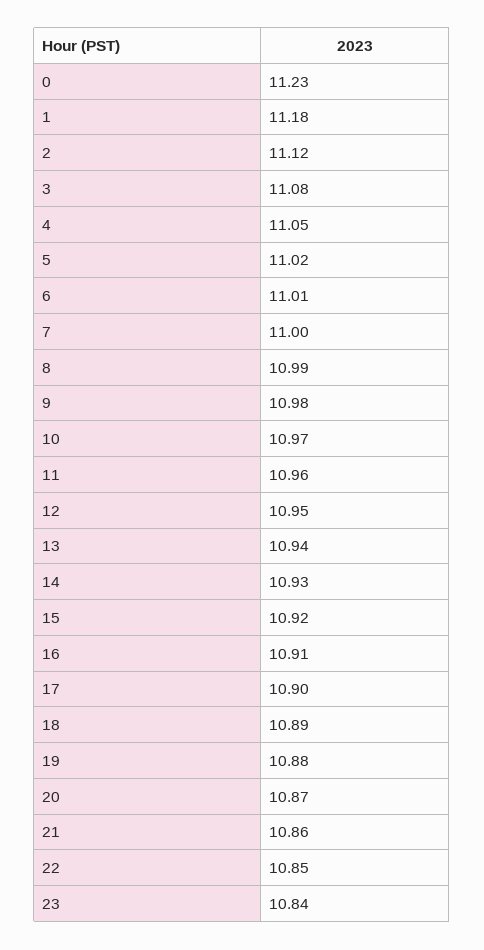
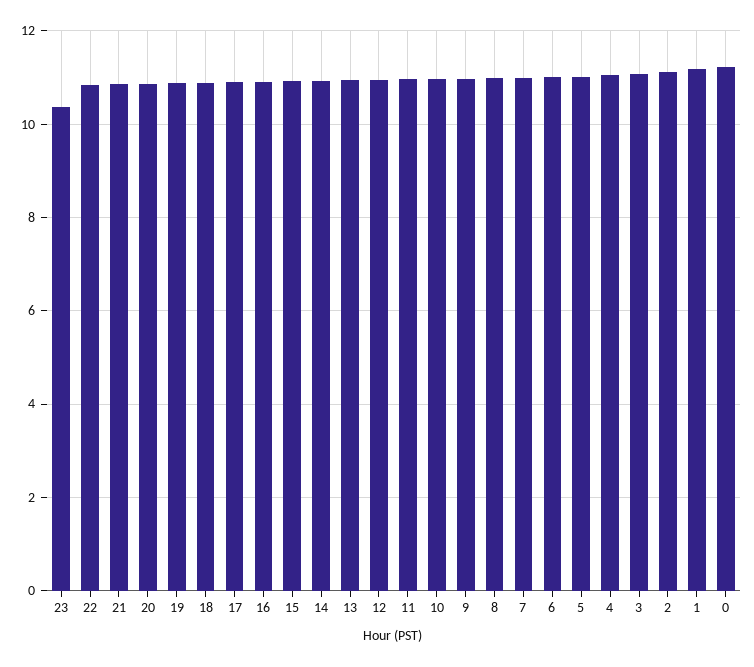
23: 10.84 -> 10.4

